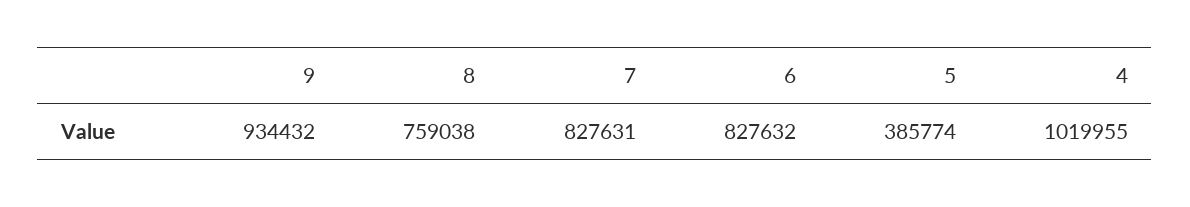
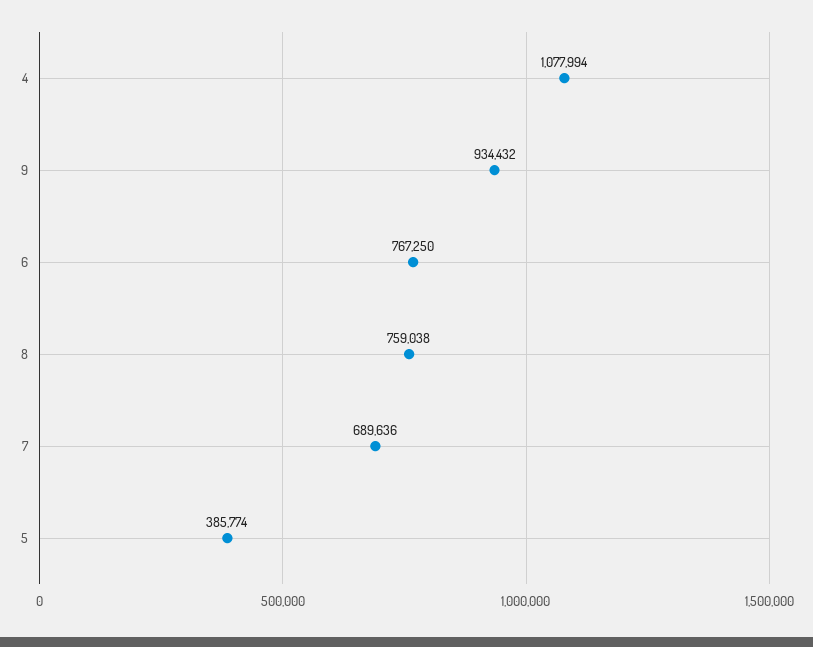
7: 827631 -> 689636
6: 827632 -> 767250
4: 1019955 -> 1077994

